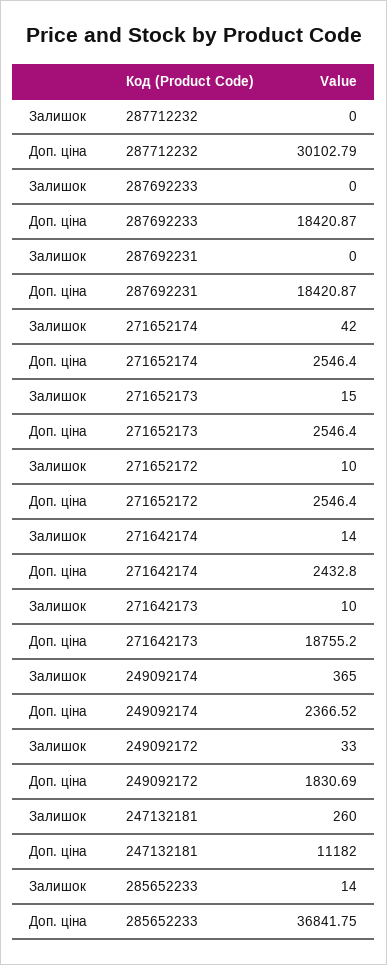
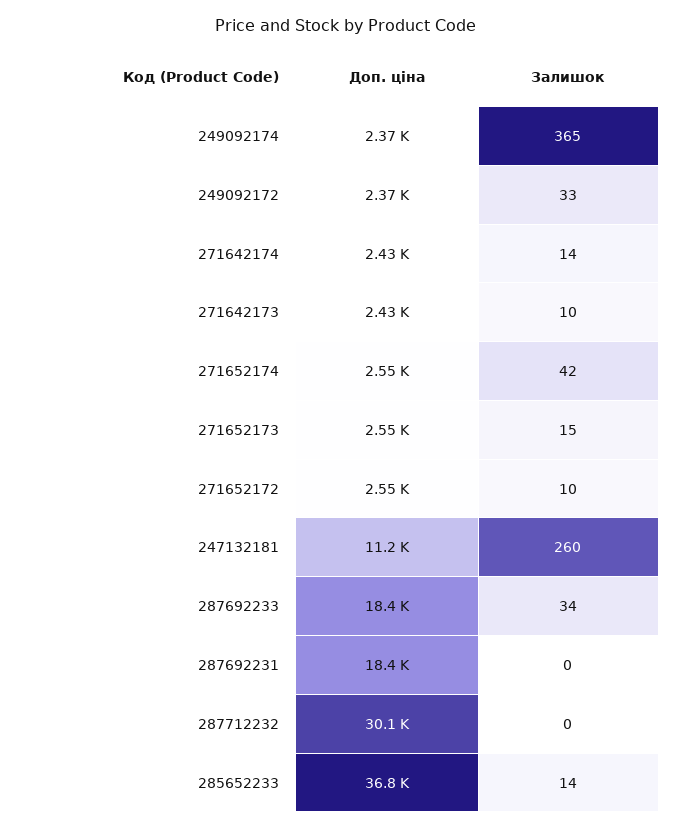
Залишок, 287692233: 0 -> 34
Доп. ціна, 271642173: 18755.2 -> 2430
Доп. ціна, 249092172: 1830.69 -> 2370

